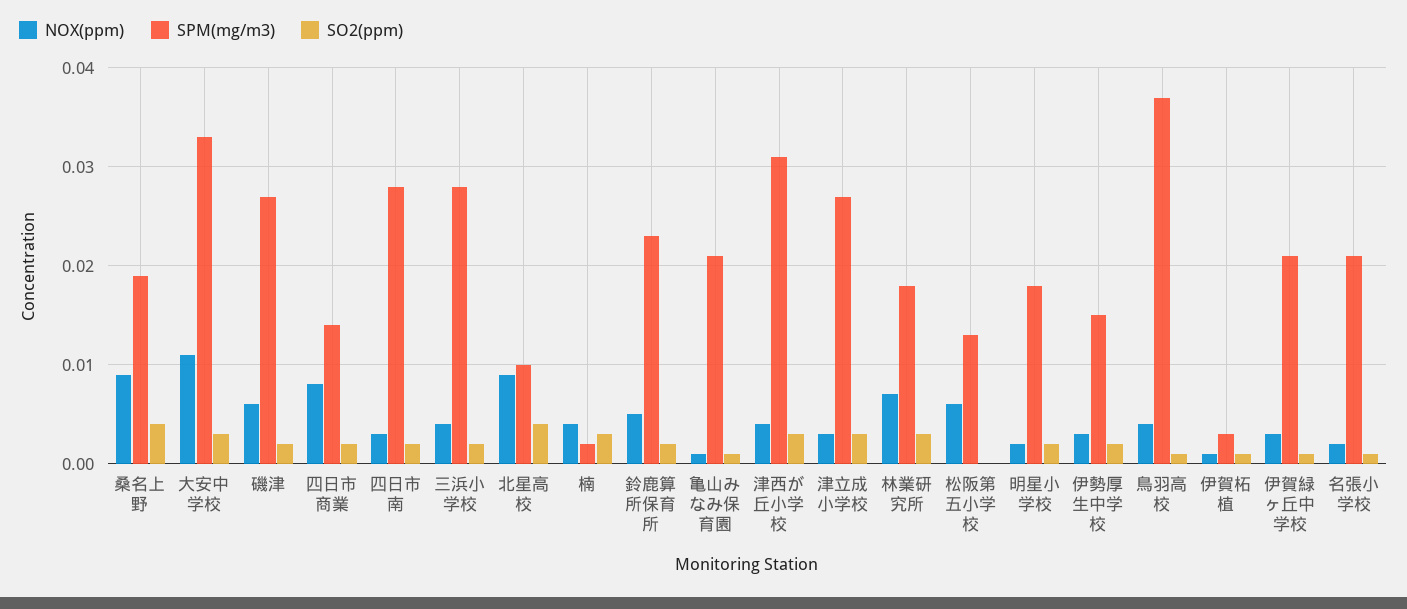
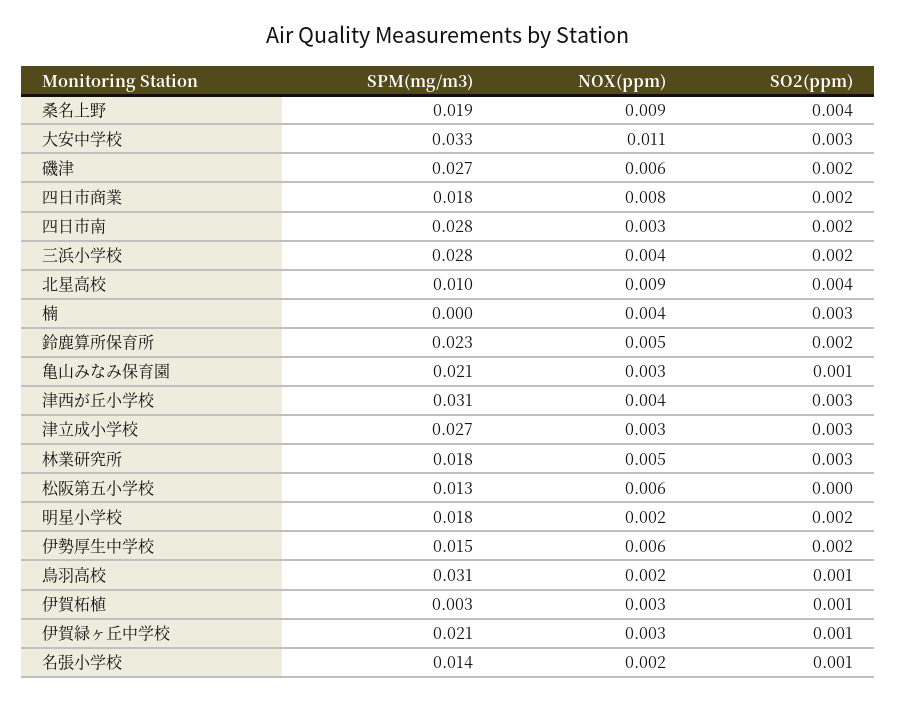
SPM(mg/m3), 四日市商業: 0.014 -> 0.018
SPM(mg/m3), 楠: 0.002 -> 0
NOX(ppm), 亀山みなみ保育園: 0.001 -> 0.003
NOX(ppm), 林業研究所: 0.007 -> 0.005
NOX(ppm), 伊勢厚生中学校: 0.003 -> 0.006
NOX(ppm), 鳥羽高校: 0.004 -> 0.002
SPM(mg/m3), 鳥羽高校: 0.037 -> 0.031
NOX(ppm), 伊賀柘植: 0.001 -> 0.003
SPM(mg/m3), 名張小学校: 0.021 -> 0.014

